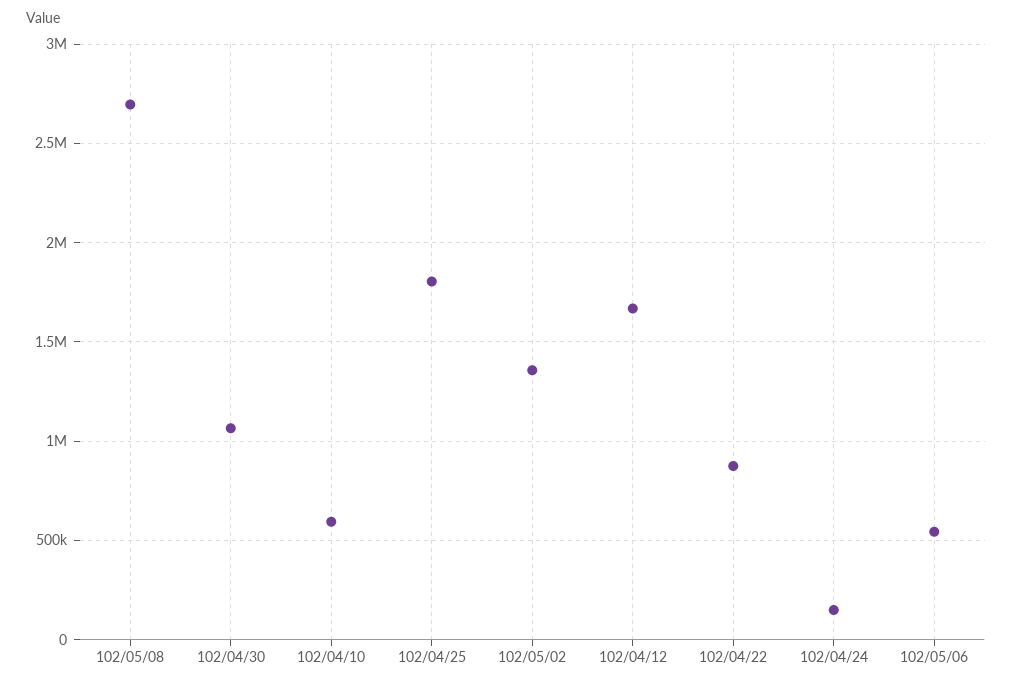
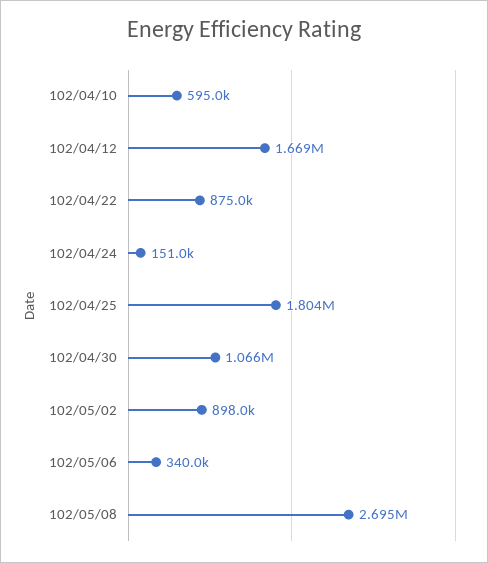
102/05/02: 1350000 -> 898000
102/05/06: 550000 -> 340000

